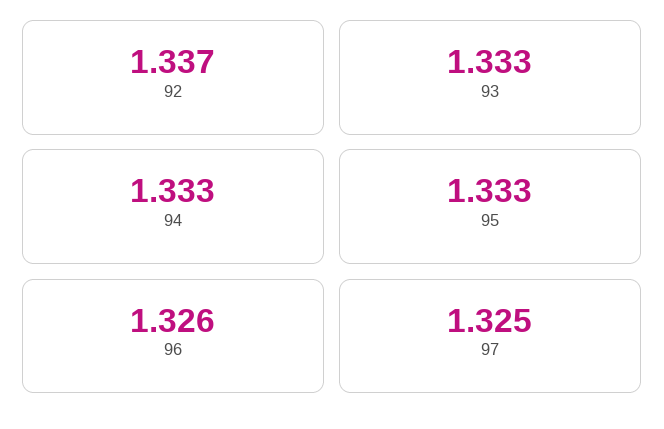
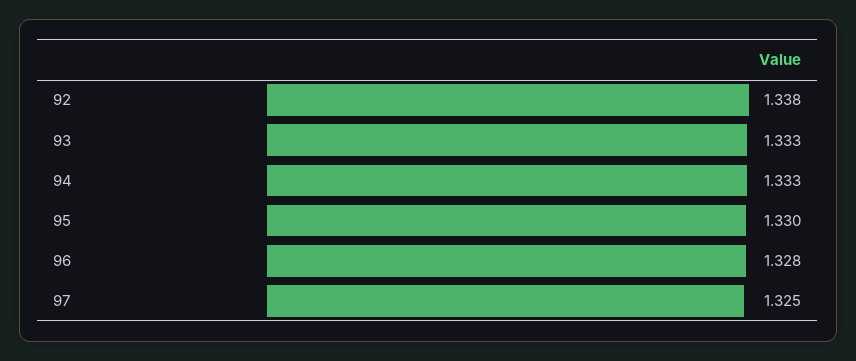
92: 1.337 -> 1.338
95: 1.333 -> 1.33
96: 1.326 -> 1.328

